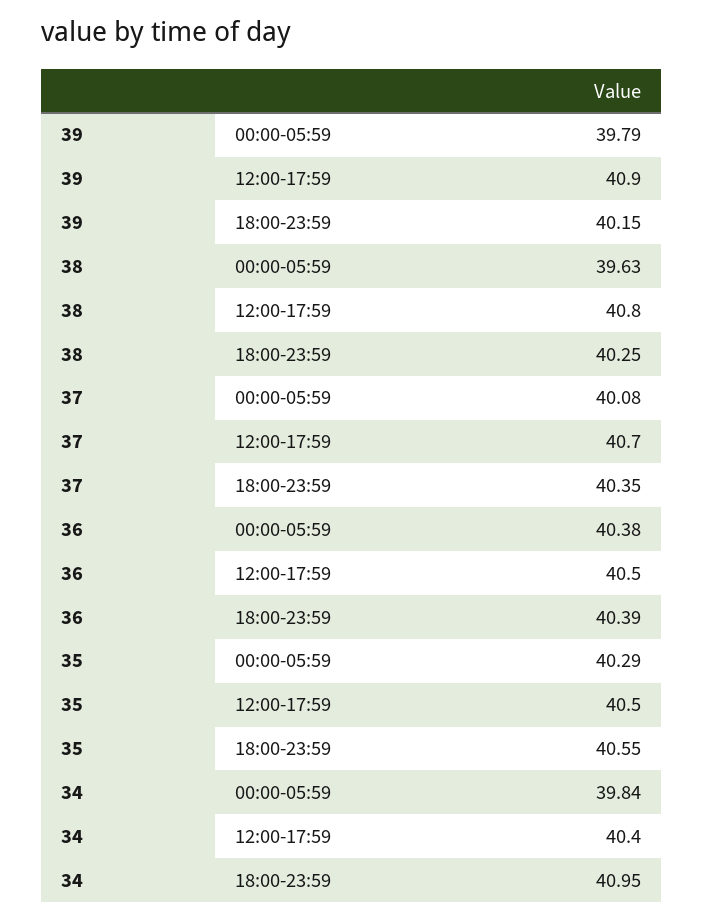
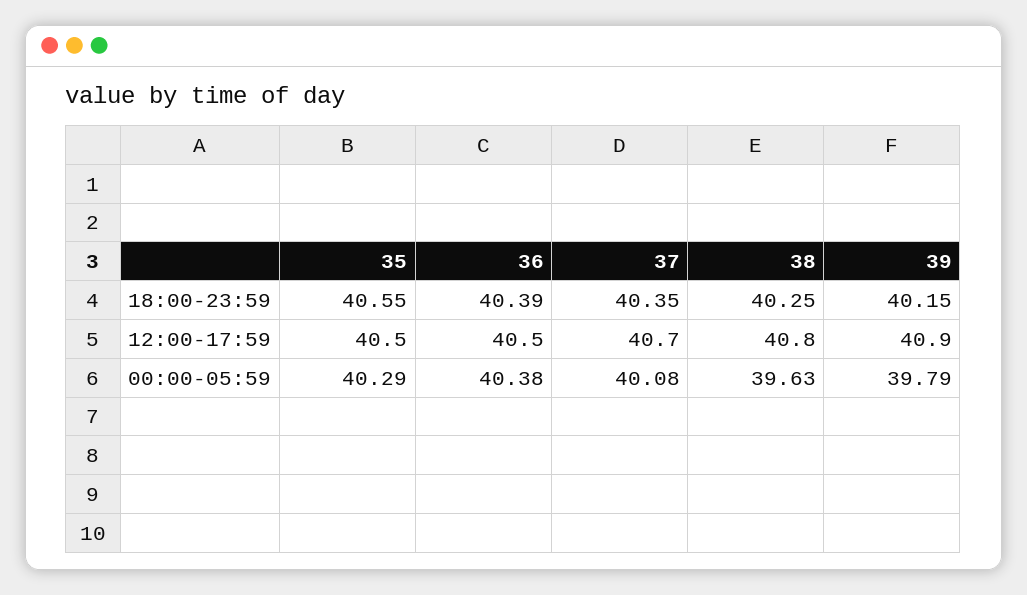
34, 00:00-05:59: 39.84 -> none
34, 12:00-17:59: 40.4 -> none
34, 18:00-23:59: 40.95 -> none

